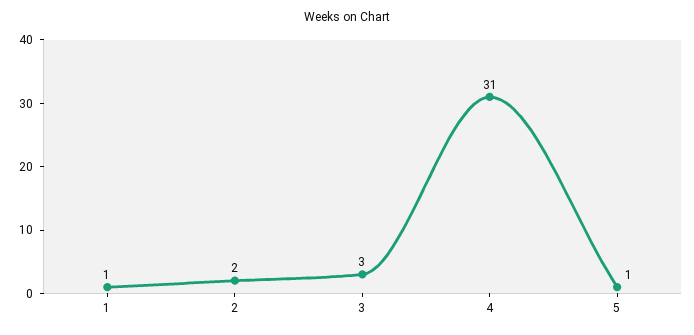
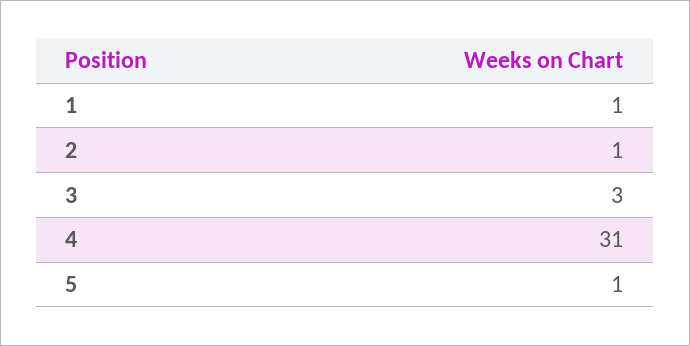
2: 2 -> 1

